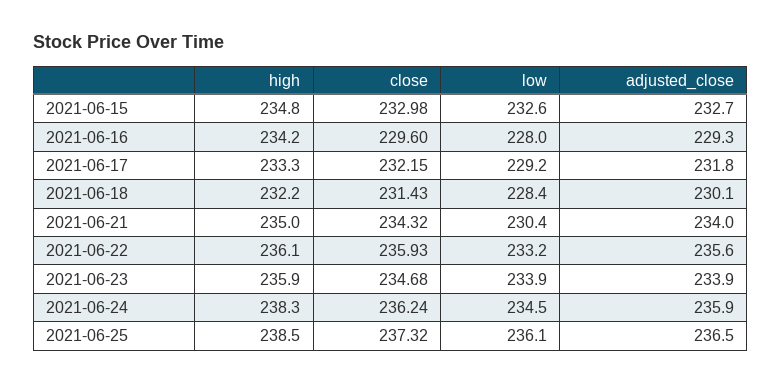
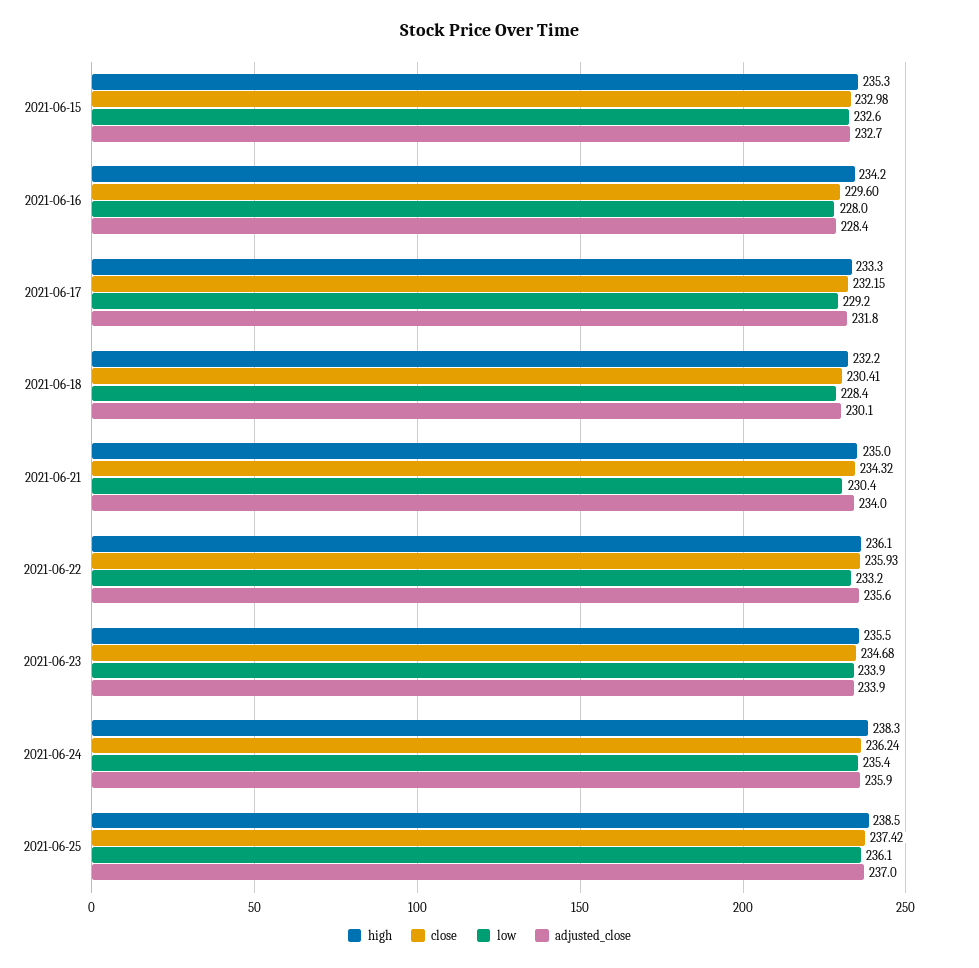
high, 2021-06-15: 234.8 -> 235.3
adjusted_close, 2021-06-16: 229.3 -> 228.4
close, 2021-06-18: 231.43 -> 230.41
high, 2021-06-23: 235.9 -> 235.5
low, 2021-06-24: 234.5 -> 235.4
close, 2021-06-25: 237.32 -> 237.42
adjusted_close, 2021-06-25: 236.5 -> 237

